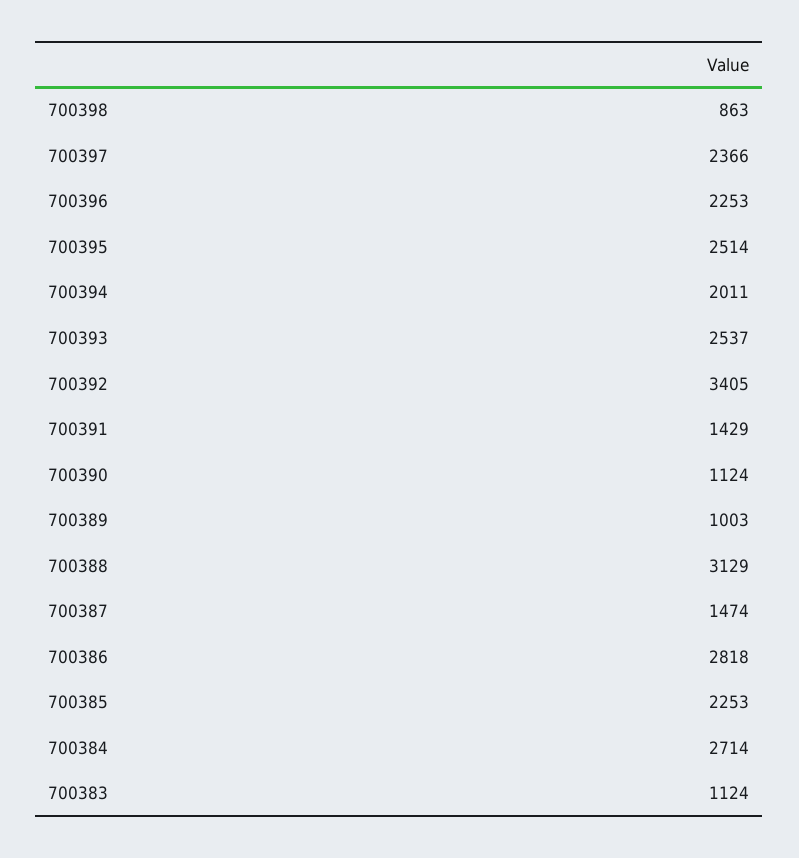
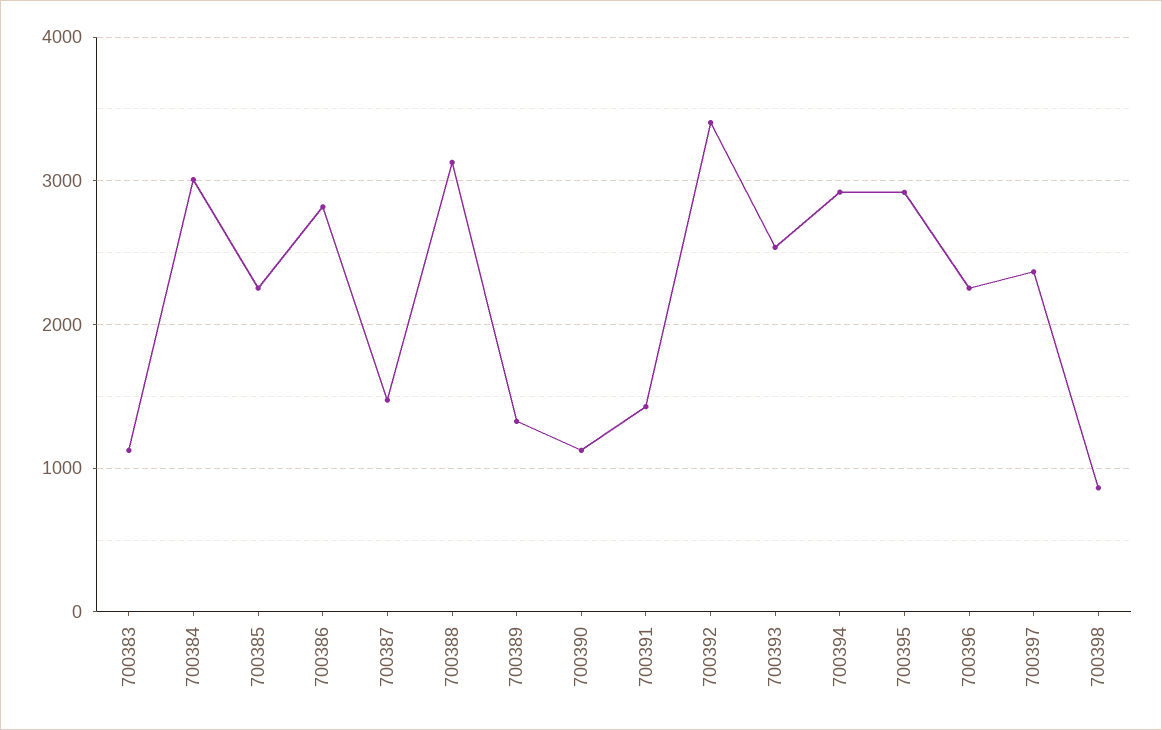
700395: 2514 -> 2900
700394: 2011 -> 2900
700389: 1003 -> 1300
700384: 2714 -> 3000

